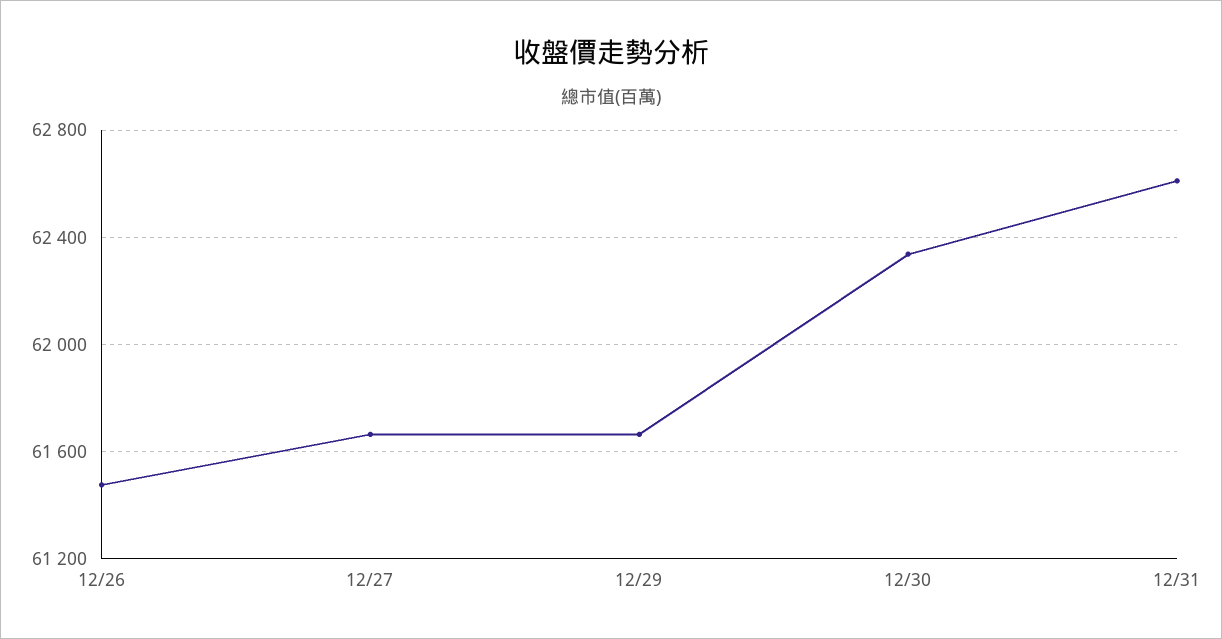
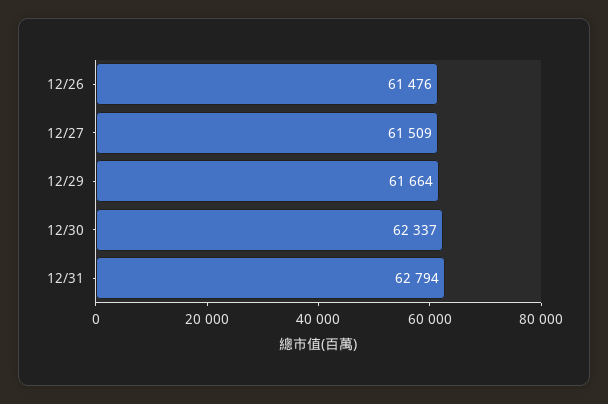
12/27: 61650 -> 61509
12/31: 62600 -> 62794

